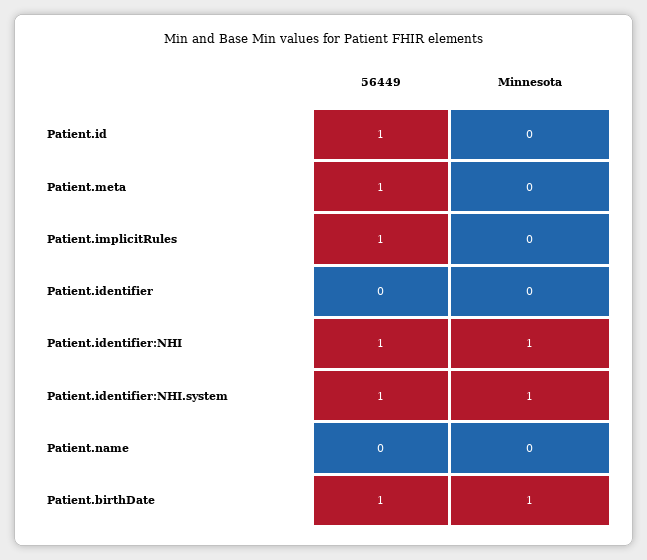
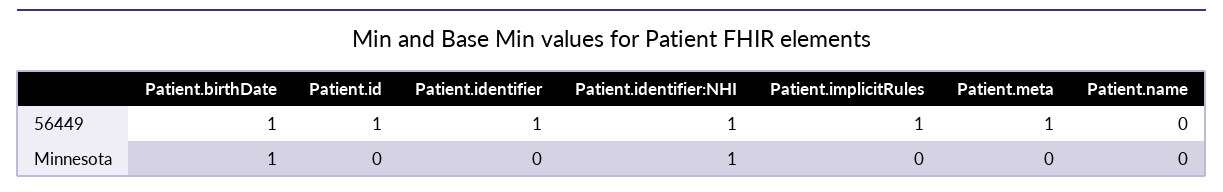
56449, Patient.identifier: 0 -> 1
56449, Patient.identifier:NHI.system: 1 -> none
Minnesota, Patient.identifier:NHI.system: 1 -> none

